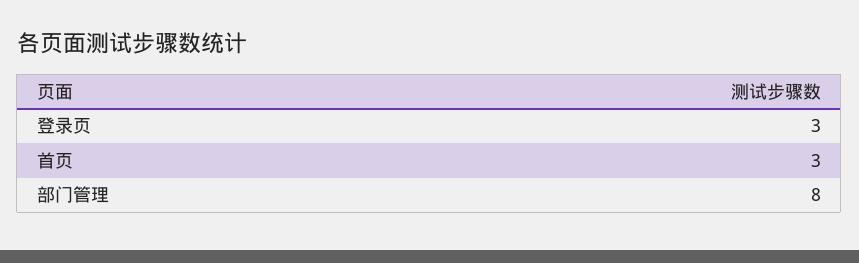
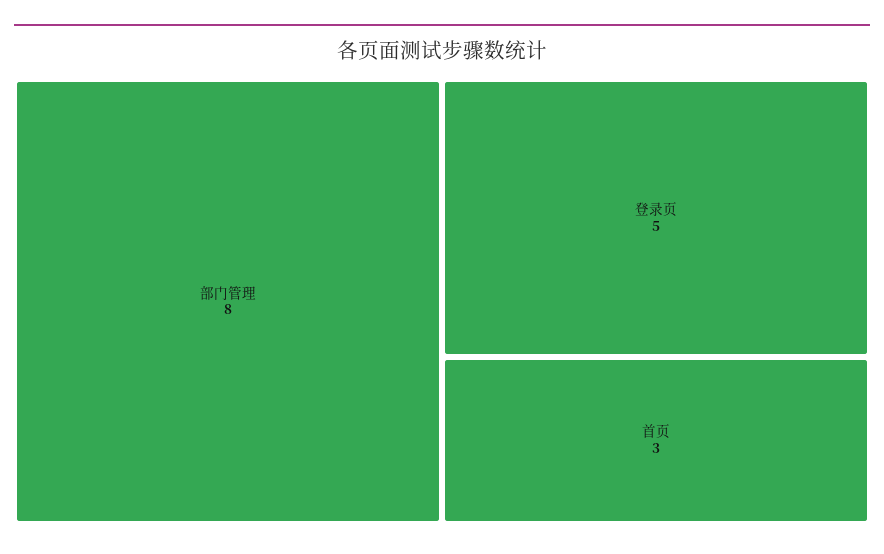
登录页: 3 -> 5

